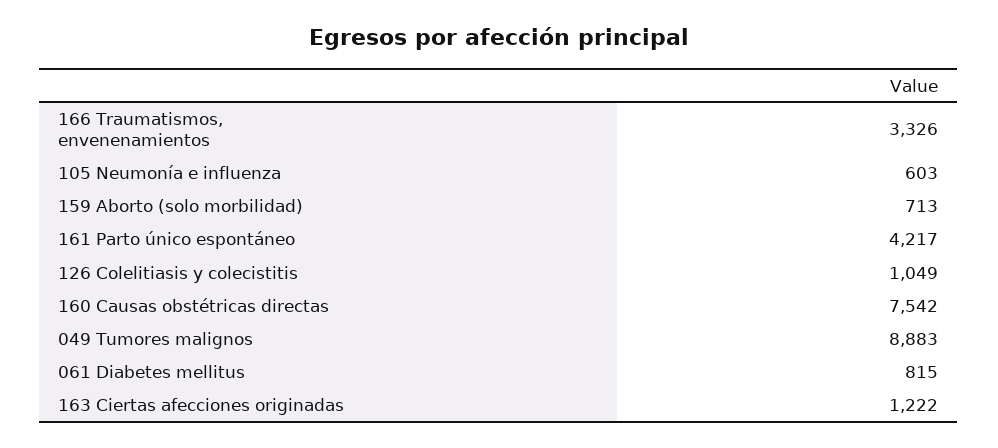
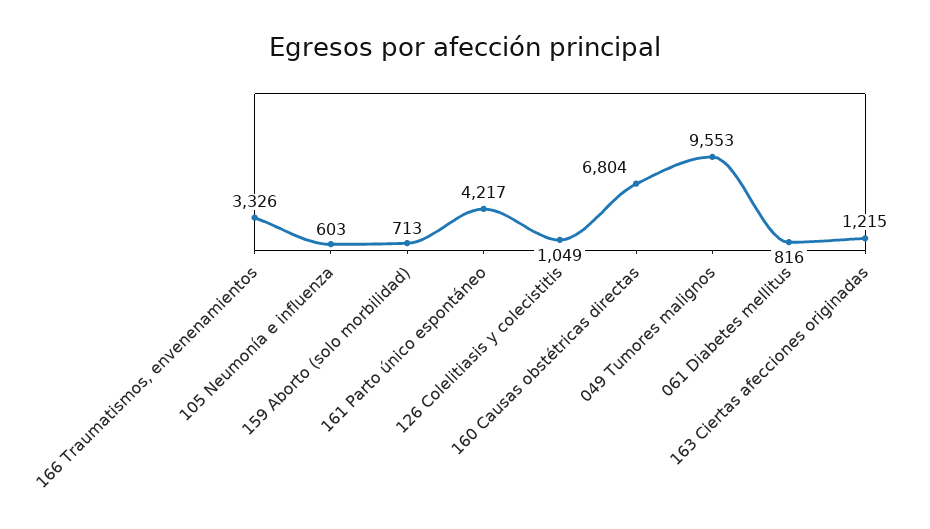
160 Causas obstétricas directas: 7542 -> 6804
049 Tumores malignos: 8883 -> 9553
061 Diabetes mellitus: 815 -> 816
163 Ciertas afecciones originadas: 1222 -> 1215

